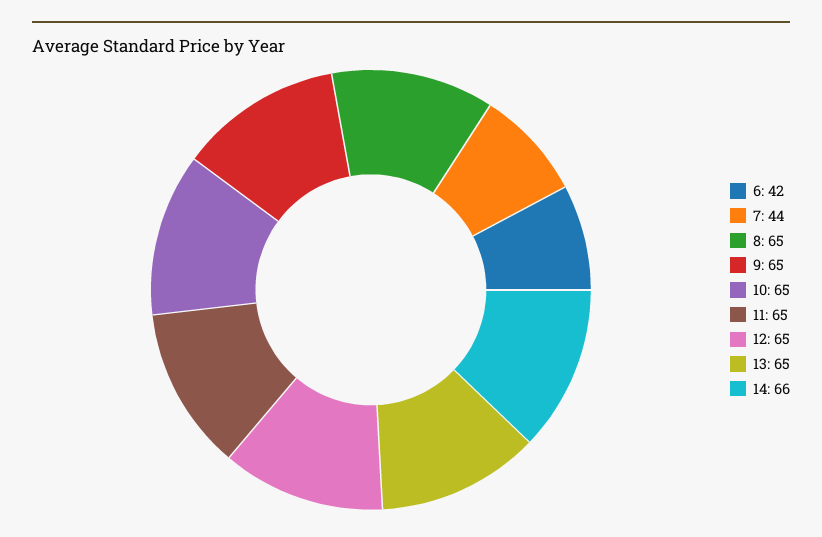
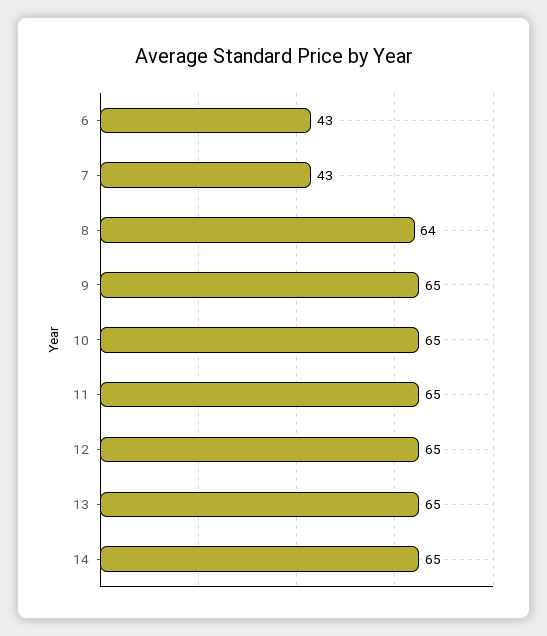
6: 42 -> 43
7: 44 -> 43
8: 65 -> 64
14: 66 -> 65

